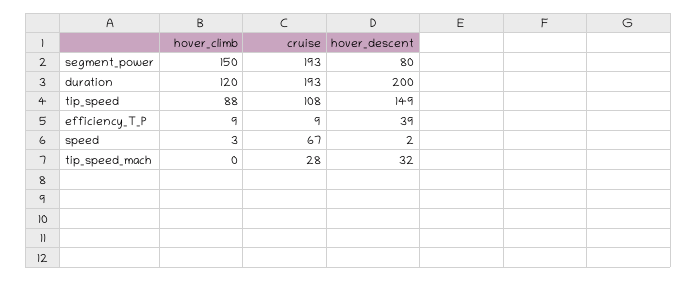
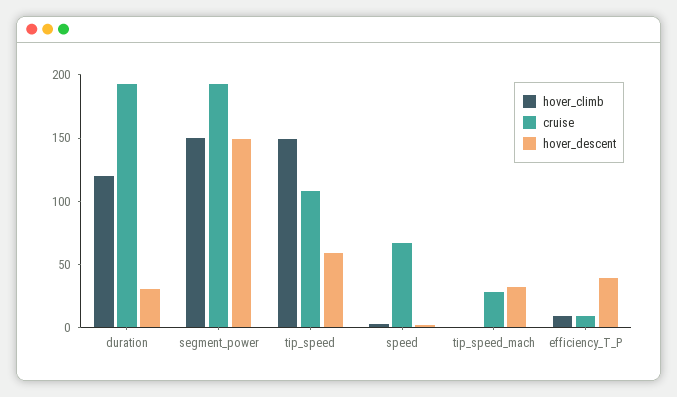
hover_descent, segment_power: 80 -> 150
hover_descent, duration: 200 -> 30
hover_climb, tip_speed: 88 -> 150
hover_descent, tip_speed: 149 -> 60

